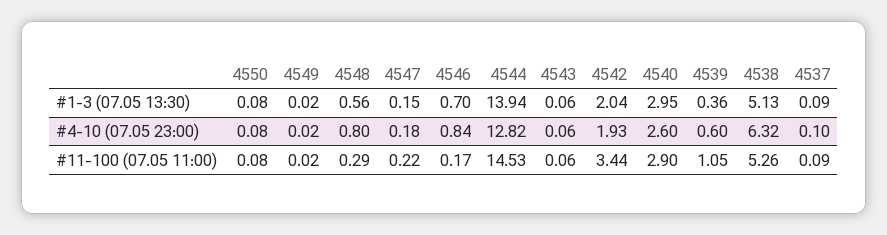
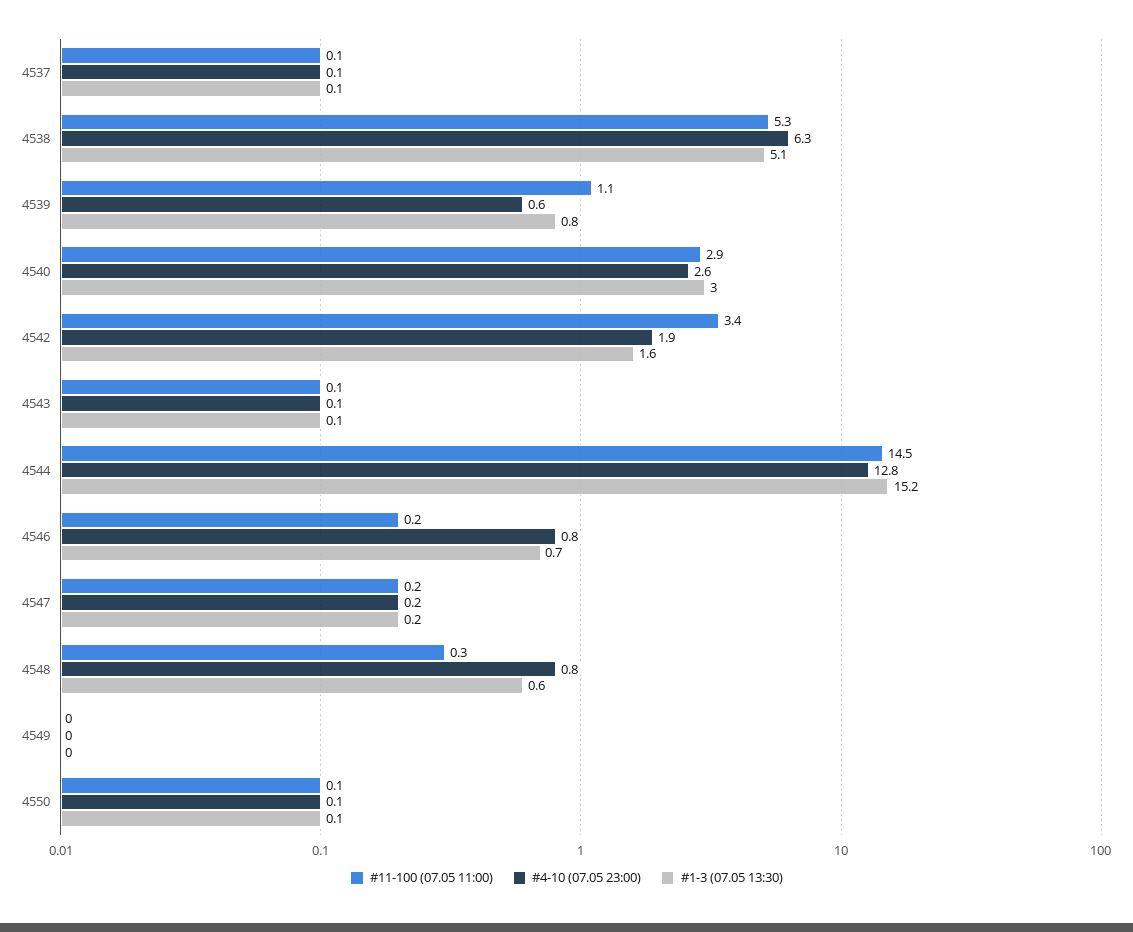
#1-3 (07.05 13:30), 4544: 13.94 -> 15.2
#1-3 (07.05 13:30), 4542: 2.04 -> 1.6
#1-3 (07.05 13:30), 4539: 0.36 -> 0.8

